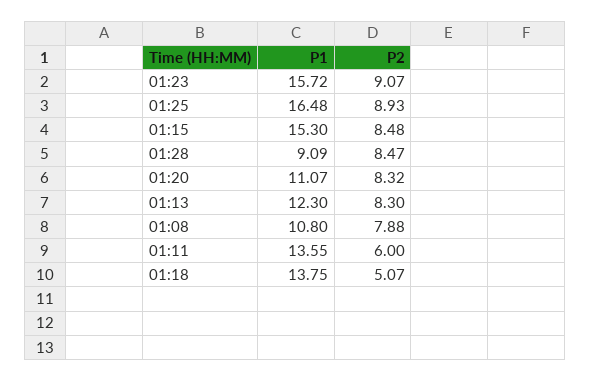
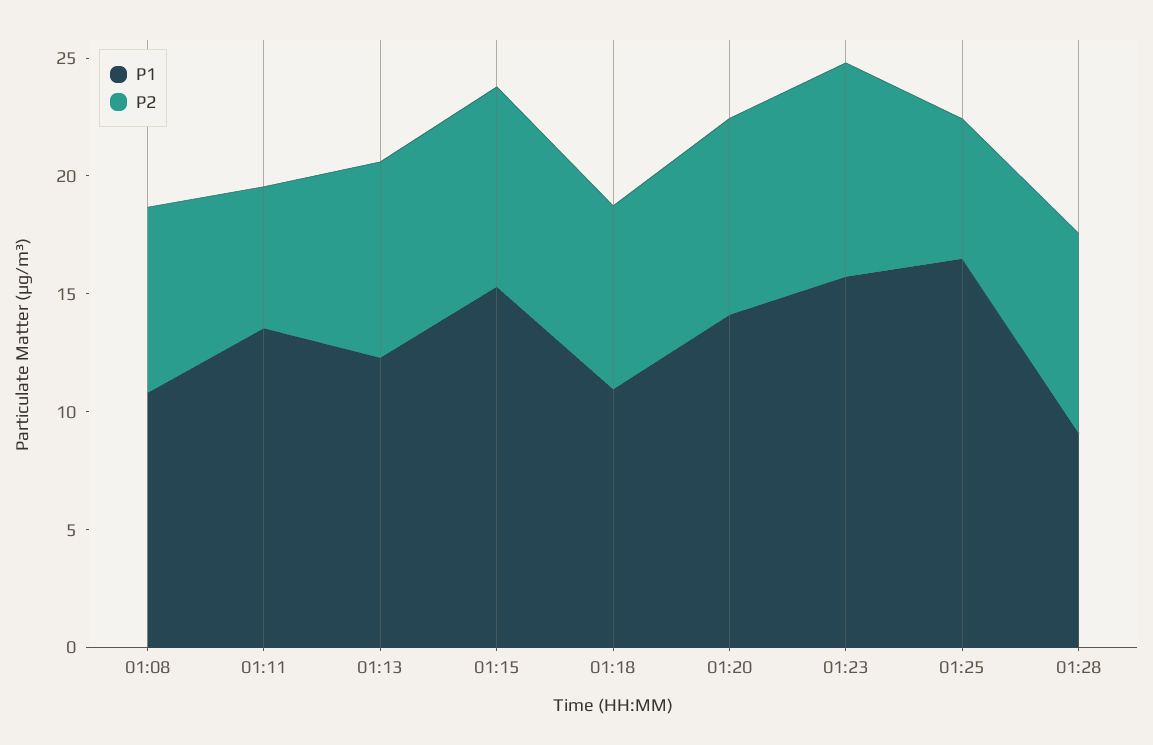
P2, 01:25: 8.93 -> 6
P1, 01:20: 11.07 -> 14
P1, 01:18: 13.75 -> 11
P2, 01:18: 5.07 -> 8

